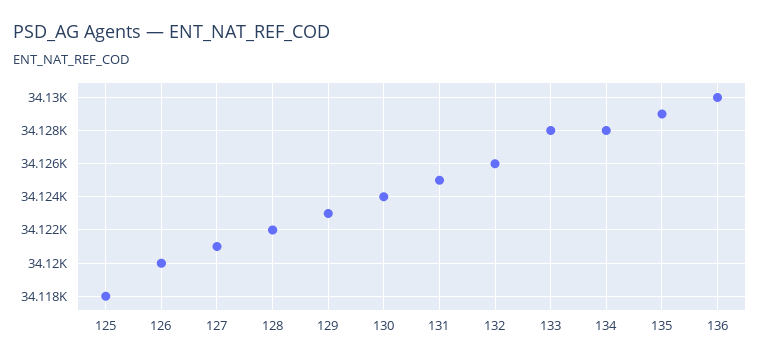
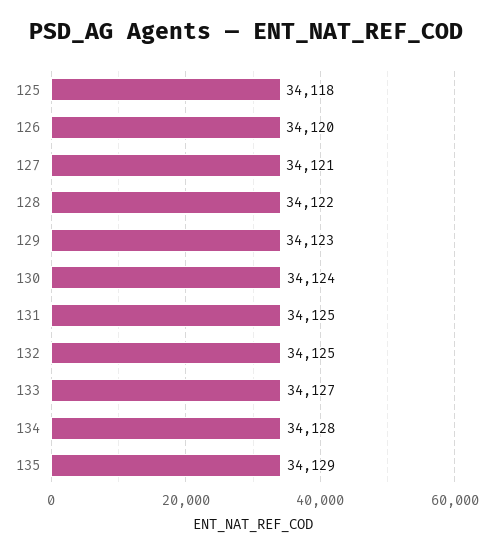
132: 34126 -> 34125
133: 34128 -> 34127
136: 34130 -> none

